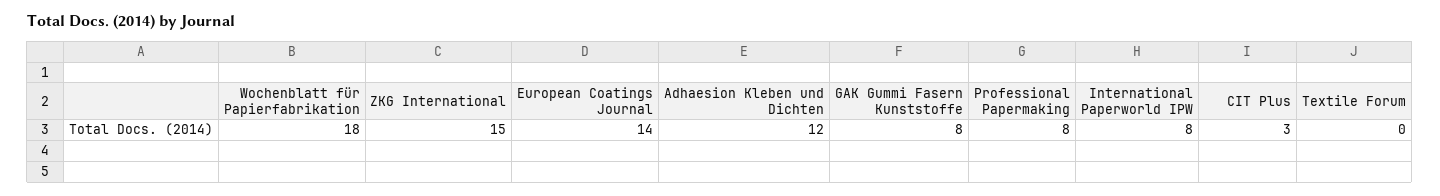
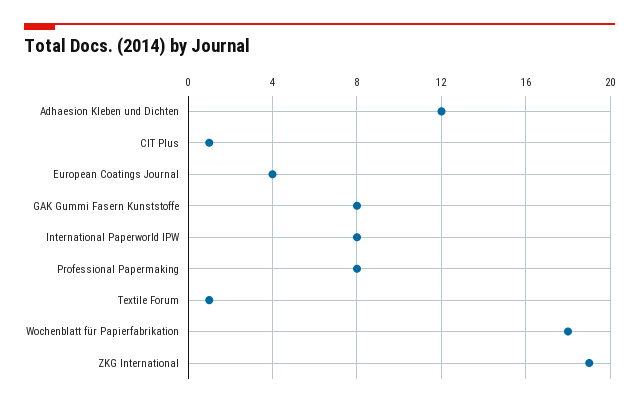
ZKG International: 15 -> 19
European Coatings Journal: 14 -> 4
CIT Plus: 3 -> 1
Textile Forum: 0 -> 1

